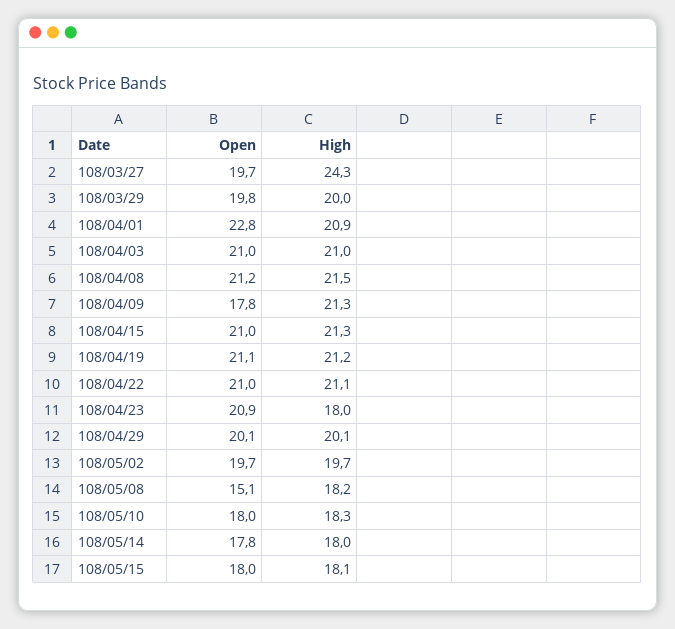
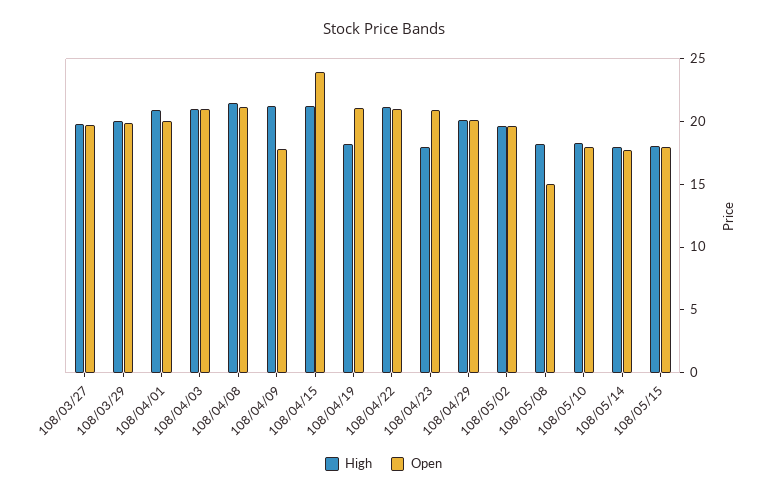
High, 108/03/27: 24.3 -> 20
Open, 108/04/01: 22.8 -> 20
Open, 108/04/15: 21 -> 24
High, 108/04/19: 21.2 -> 18

